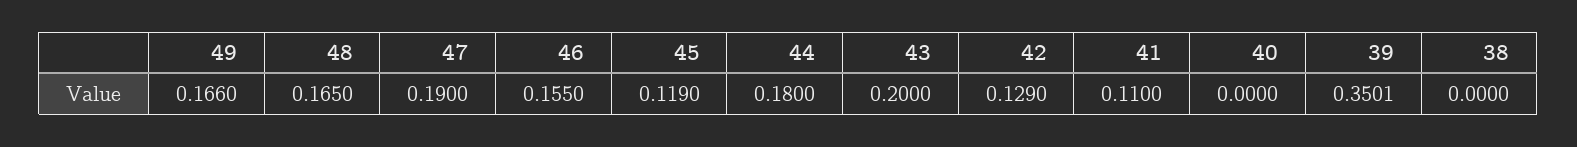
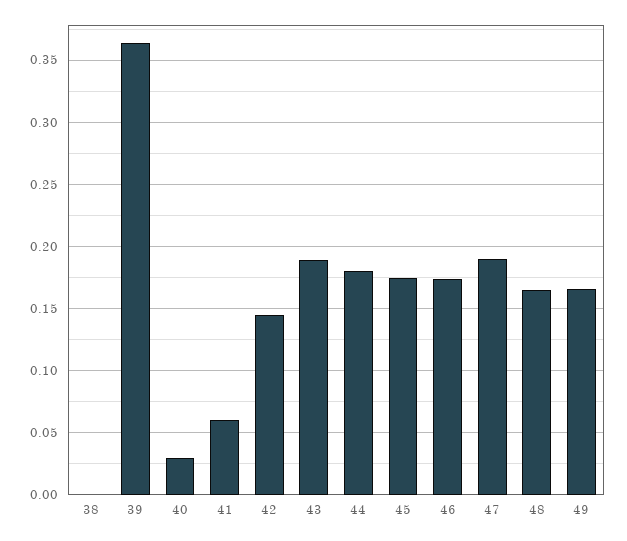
46: 0.155 -> 0.175
45: 0.119 -> 0.175
43: 0.2 -> 0.19
42: 0.129 -> 0.145
41: 0.11 -> 0.06
40: 0 -> 0.03
39: 0.3501 -> 0.365

